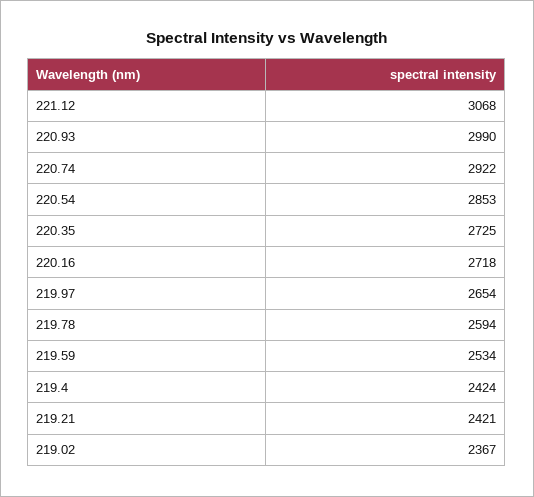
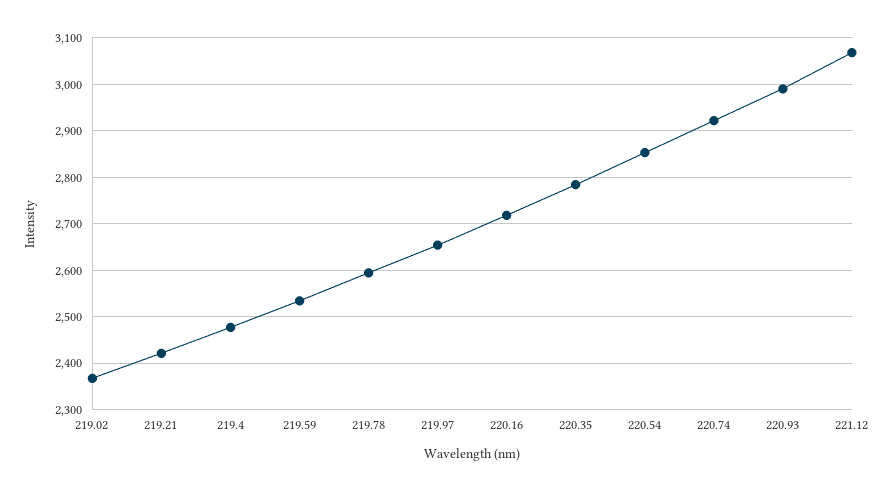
220.35: 2725 -> 2780
219.4: 2424 -> 2480

